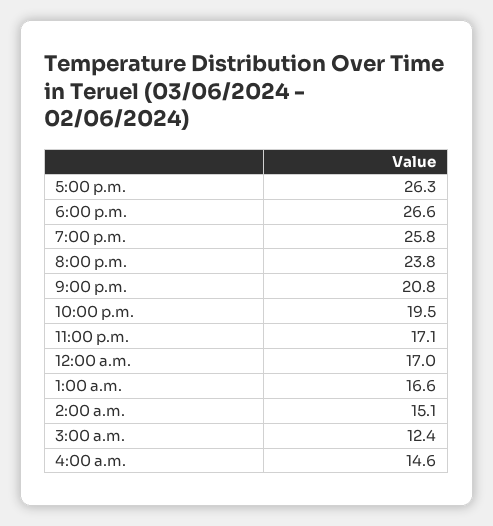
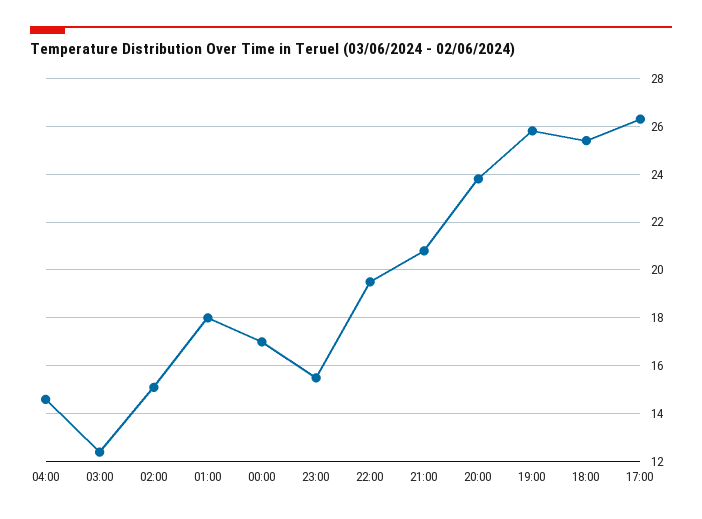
6:00 p.m.: 26.6 -> 25.5
11:00 p.m.: 17.1 -> 15.5
1:00 a.m.: 16.6 -> 18

